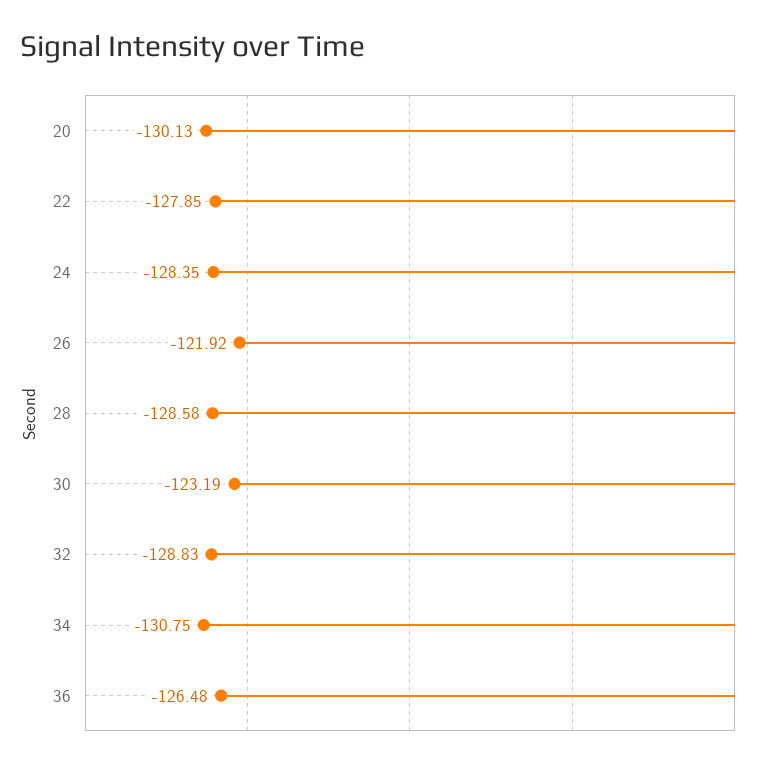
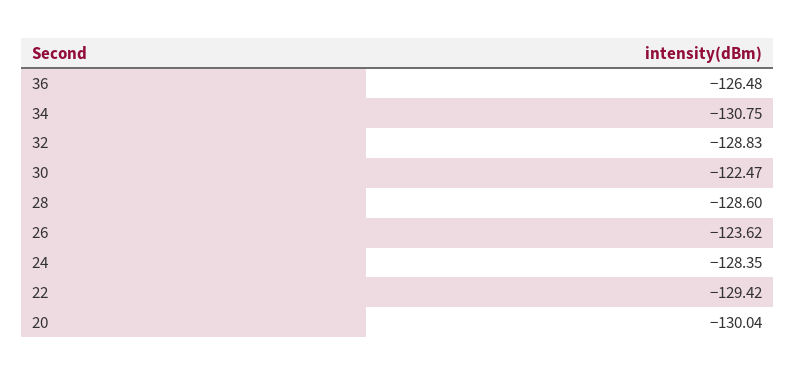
20: -130.13 -> -130.04
22: -127.85 -> -129.42
26: -121.92 -> -123.62
28: -128.58 -> -128.6
30: -123.19 -> -122.47

